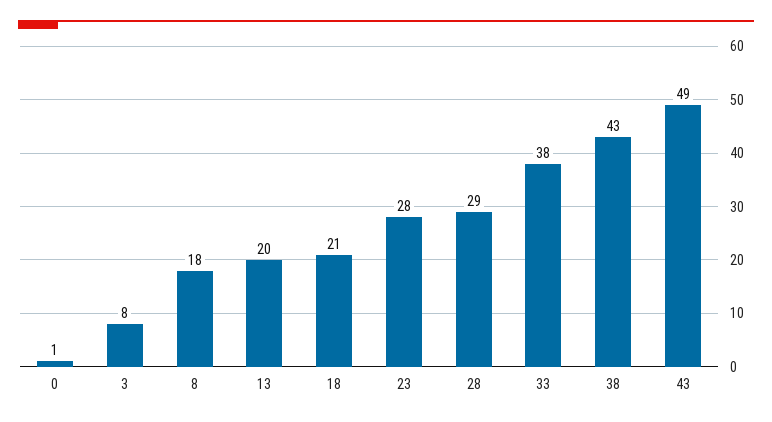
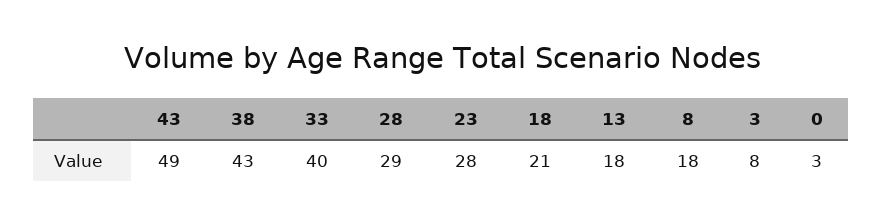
0: 1 -> 3
13: 20 -> 18
33: 38 -> 40

